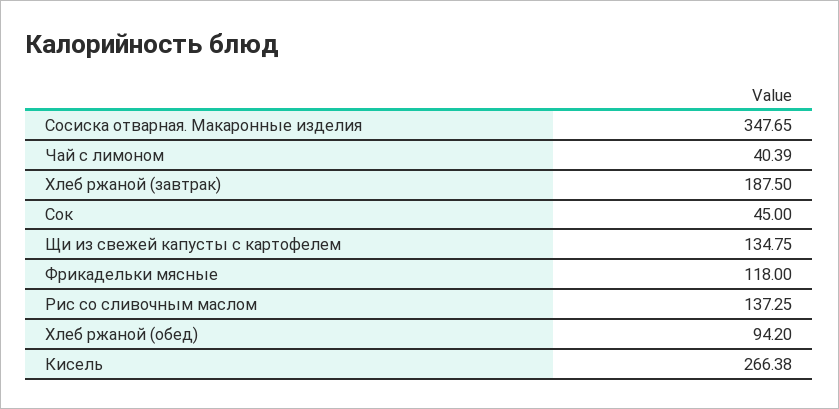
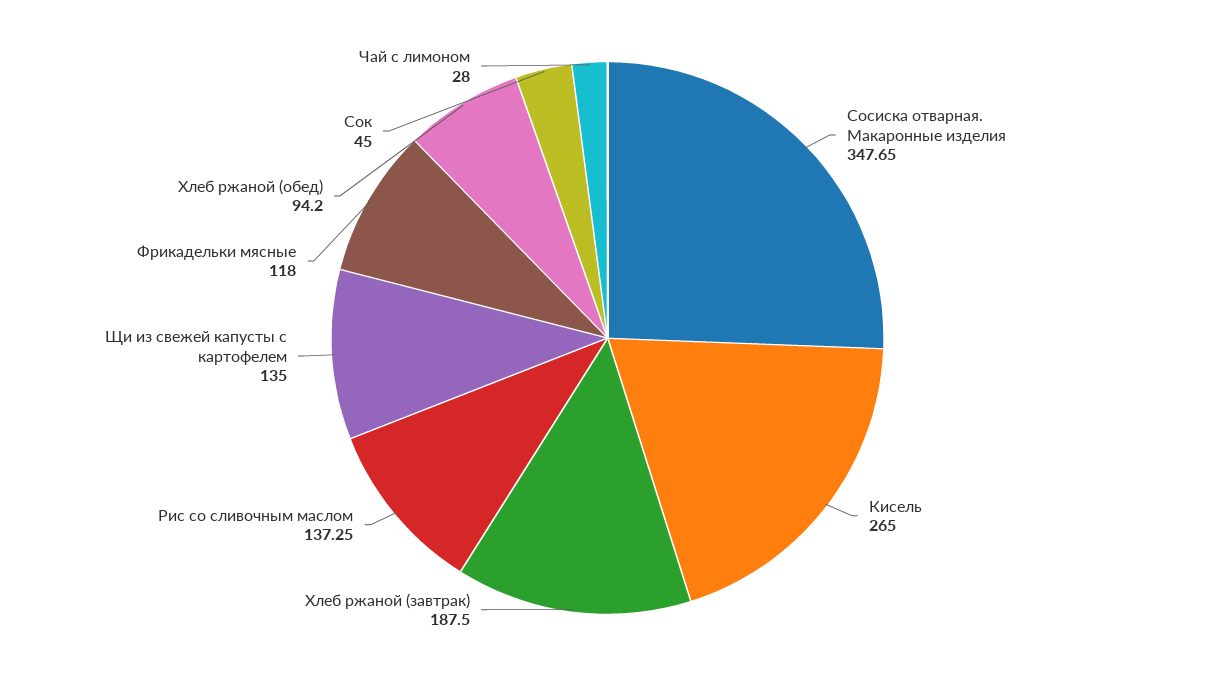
Чай с лимоном: 40.39 -> 28
Щи из свежей капусты с картофелем: 134.75 -> 135
Кисель: 266.38 -> 265

